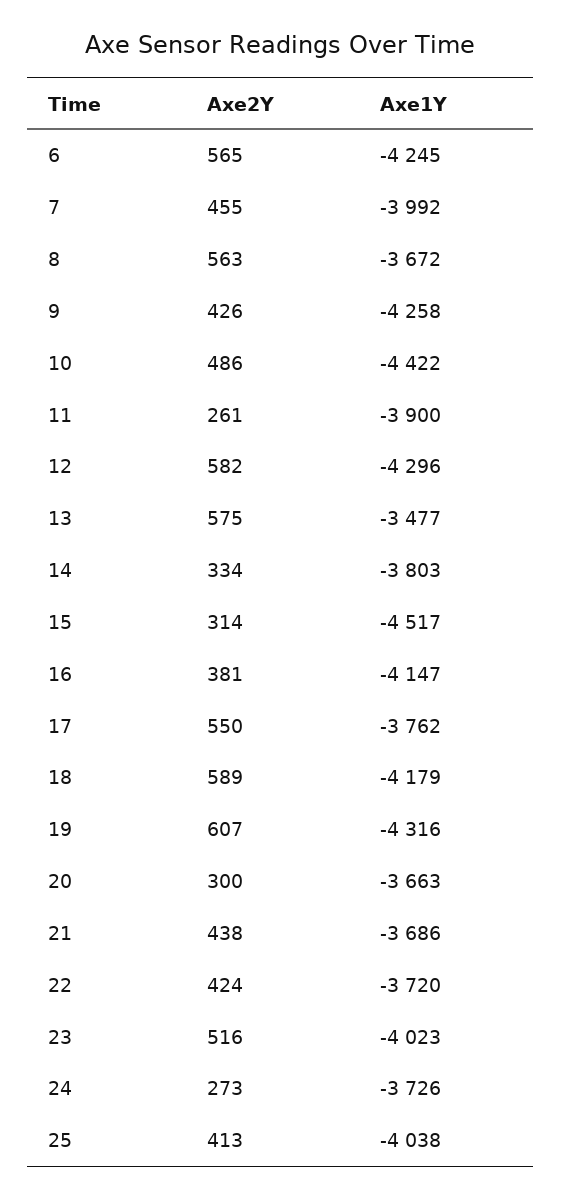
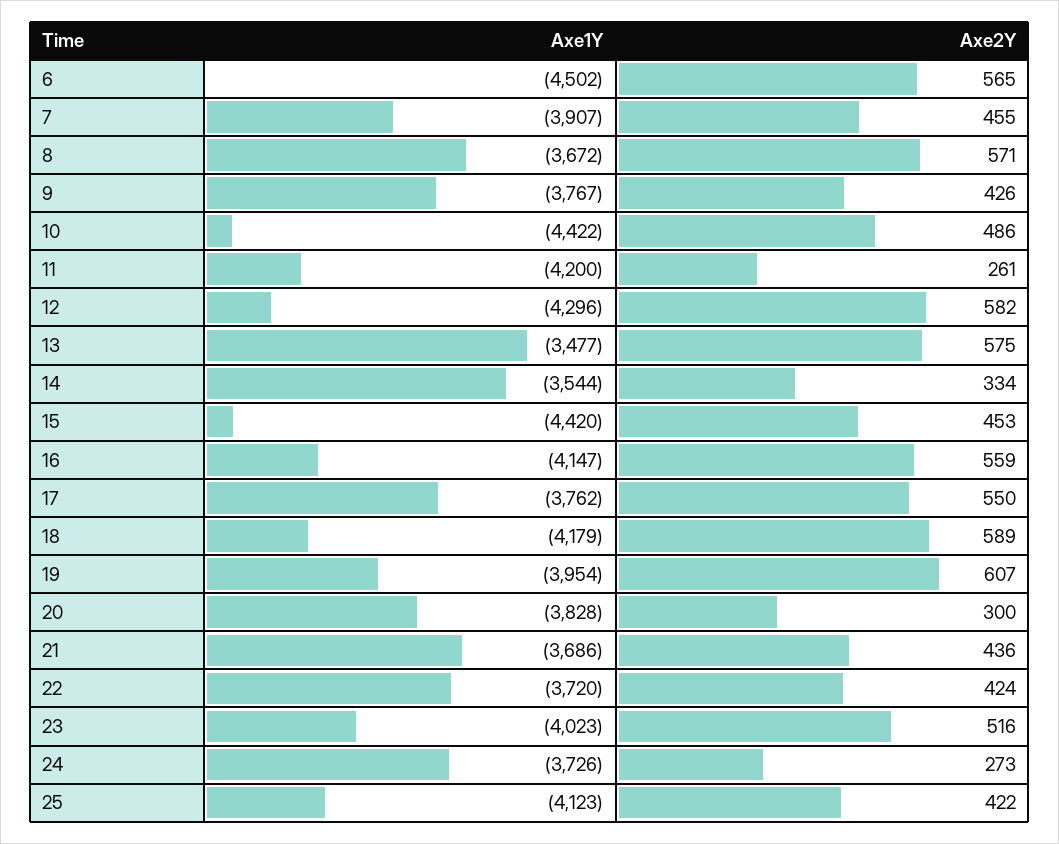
Axe1Y, 6: -4245 -> -4502
Axe1Y, 7: -3992 -> -3907
Axe2Y, 8: 563 -> 571
Axe1Y, 9: -4258 -> -3767
Axe1Y, 11: -3900 -> -4200
Axe1Y, 14: -3803 -> -3544
Axe2Y, 15: 314 -> 453
Axe1Y, 15: -4517 -> -4420
Axe2Y, 16: 381 -> 559
Axe1Y, 19: -4316 -> -3954
Axe1Y, 20: -3663 -> -3828
Axe2Y, 21: 438 -> 436
Axe2Y, 25: 413 -> 422
Axe1Y, 25: -4038 -> -4123

